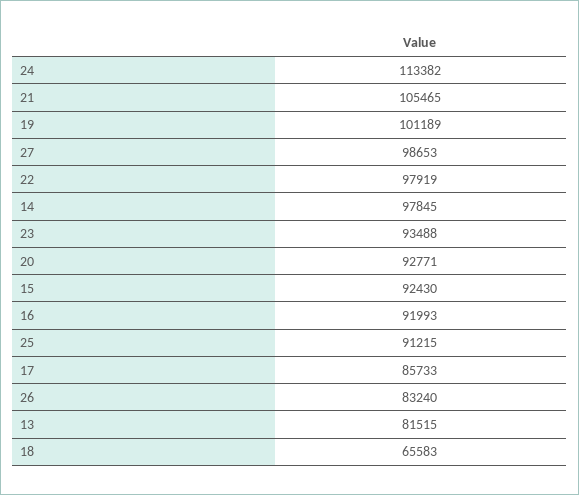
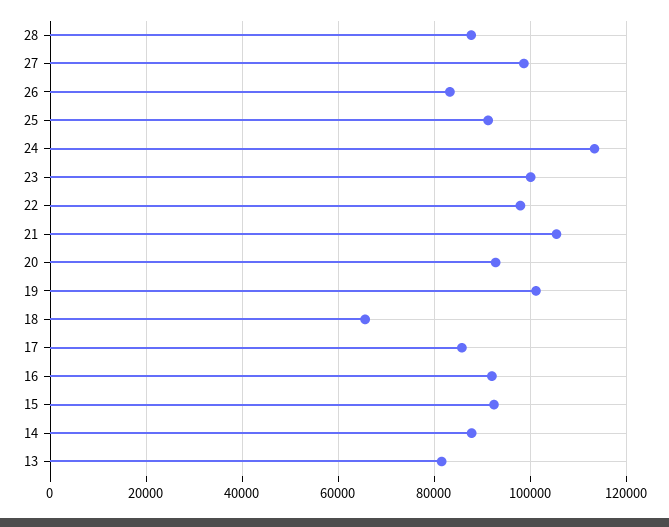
14: 97845 -> 88000
23: 93488 -> 100000
28: none -> 88000

